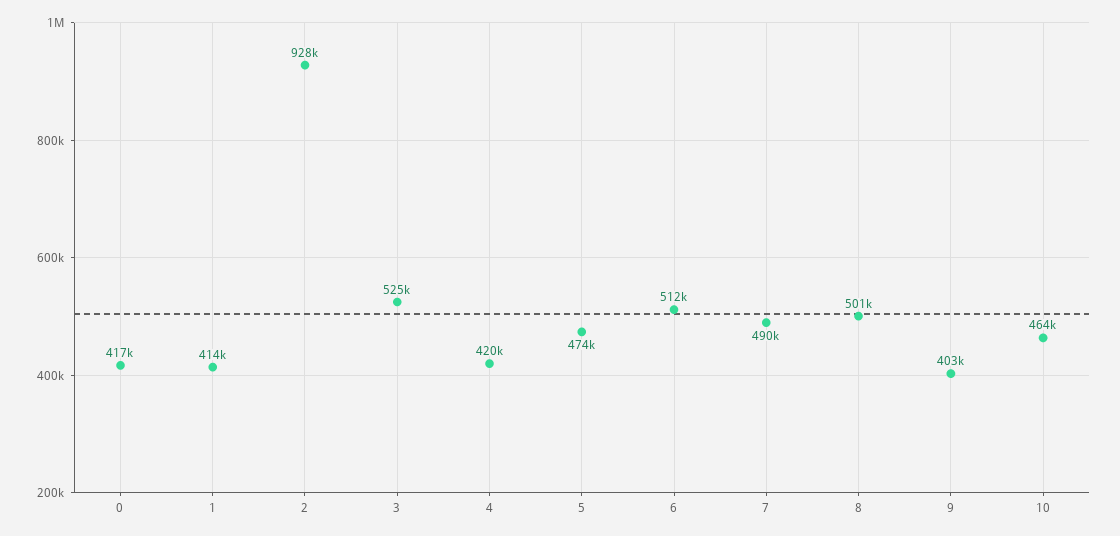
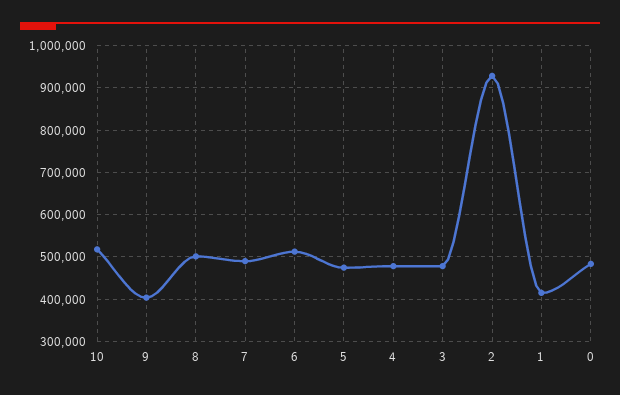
0: 417000 -> 480000
3: 525000 -> 480000
4: 420000 -> 480000
10: 464000 -> 520000

